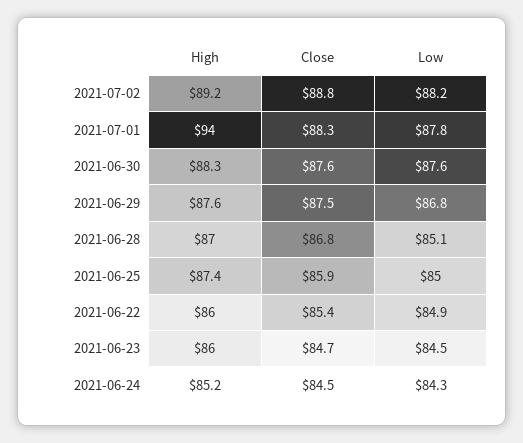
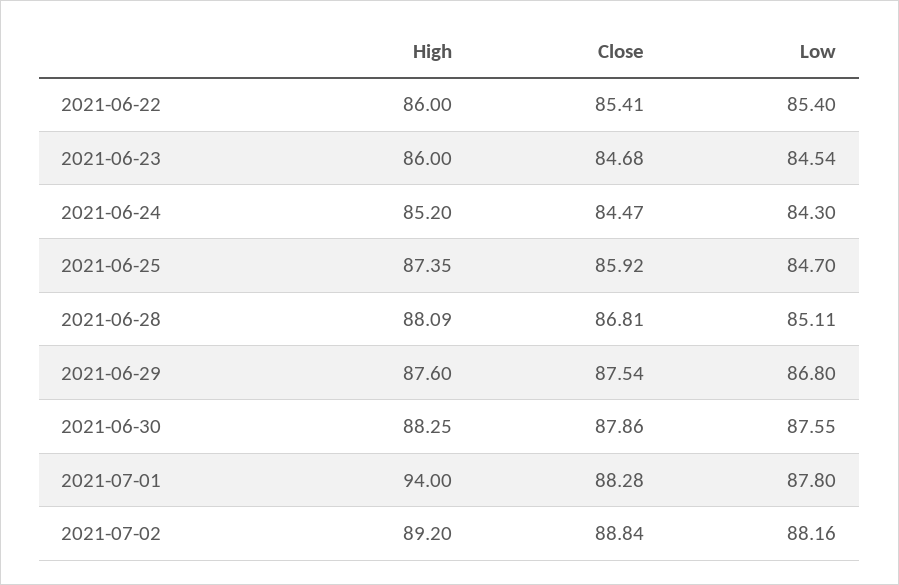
Close, 2021-06-30: 87.6 -> 87.86
High, 2021-06-28: 87 -> 88.09
Low, 2021-06-25: 85 -> 84.7
Low, 2021-06-22: 84.9 -> 85.4

